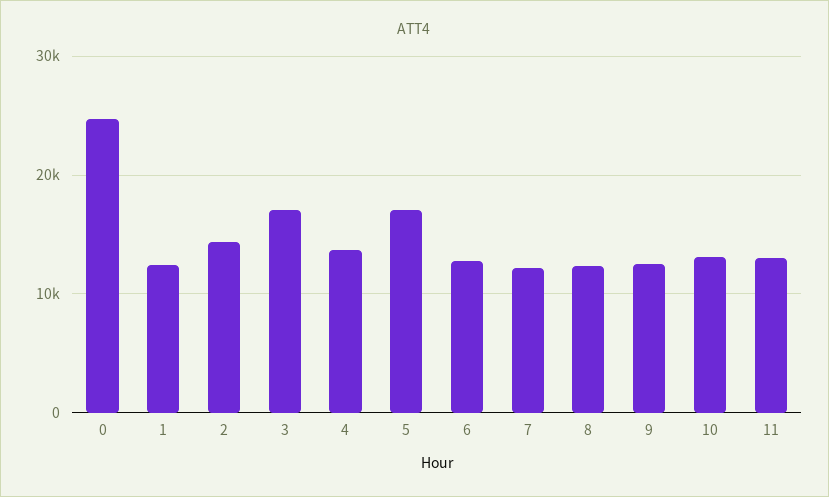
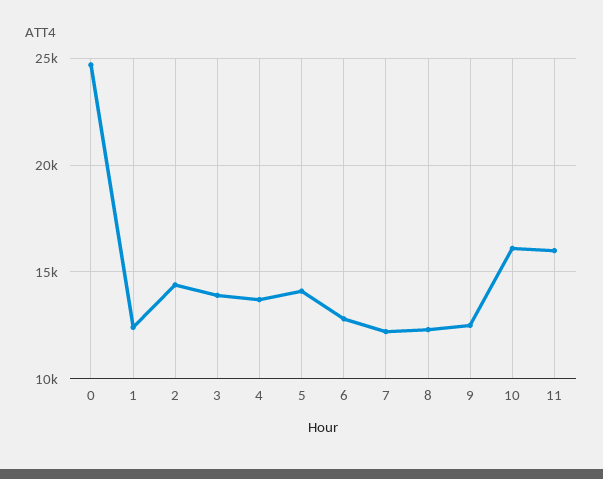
3: 17000 -> 14000
5: 17000 -> 14000
10: 13000 -> 16000
11: 13000 -> 16000

